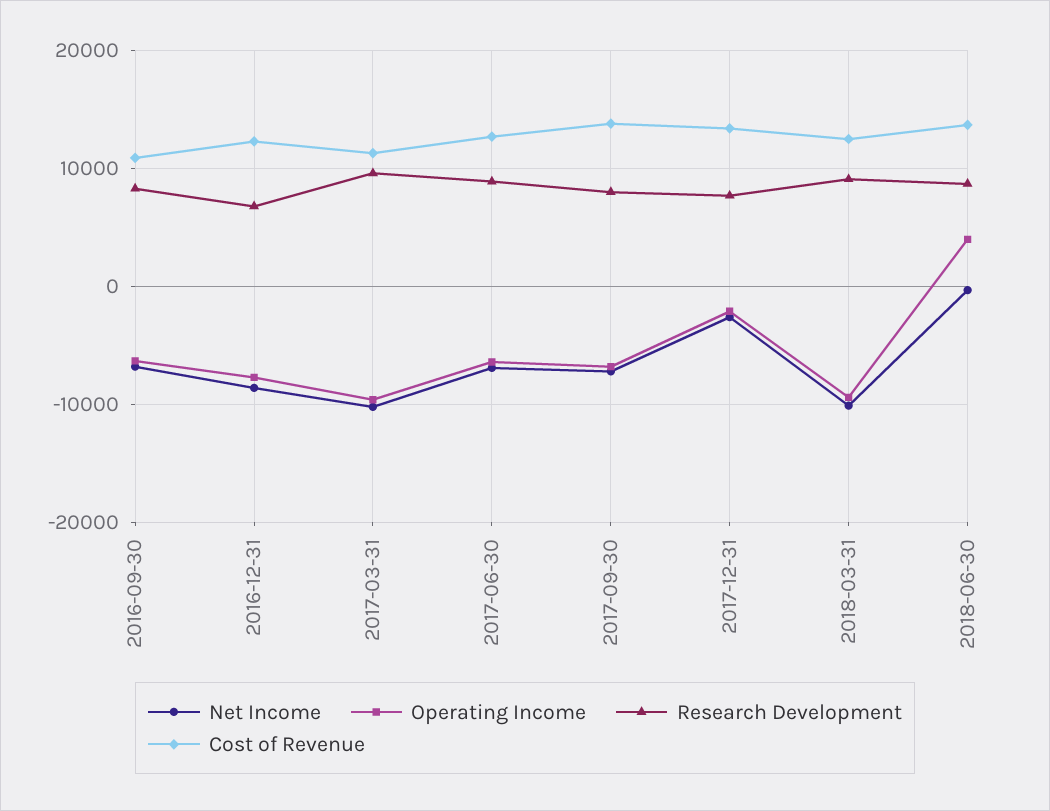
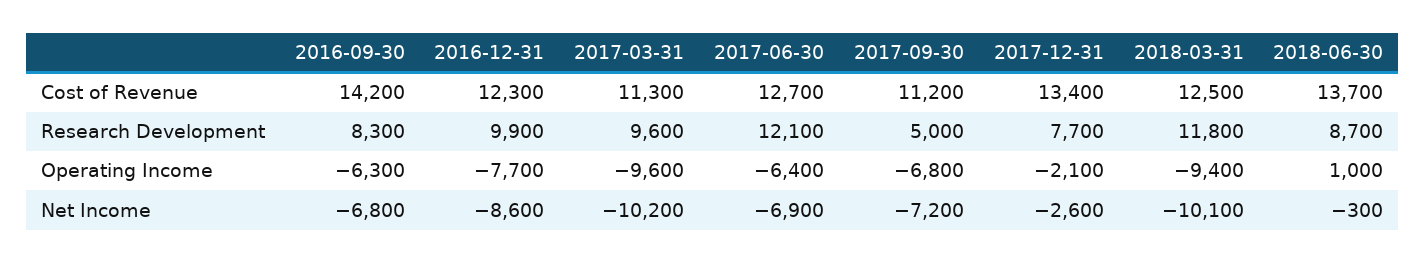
Cost of Revenue, 2016-09-30: 11000 -> 14200
Research Development, 2016-12-31: 7000 -> 9900
Research Development, 2017-06-30: 9000 -> 12100
Research Development, 2017-09-30: 8000 -> 5000
Cost of Revenue, 2017-09-30: 14000 -> 11200
Research Development, 2018-03-31: 9000 -> 11800
Operating Income, 2018-06-30: 4000 -> 1000

